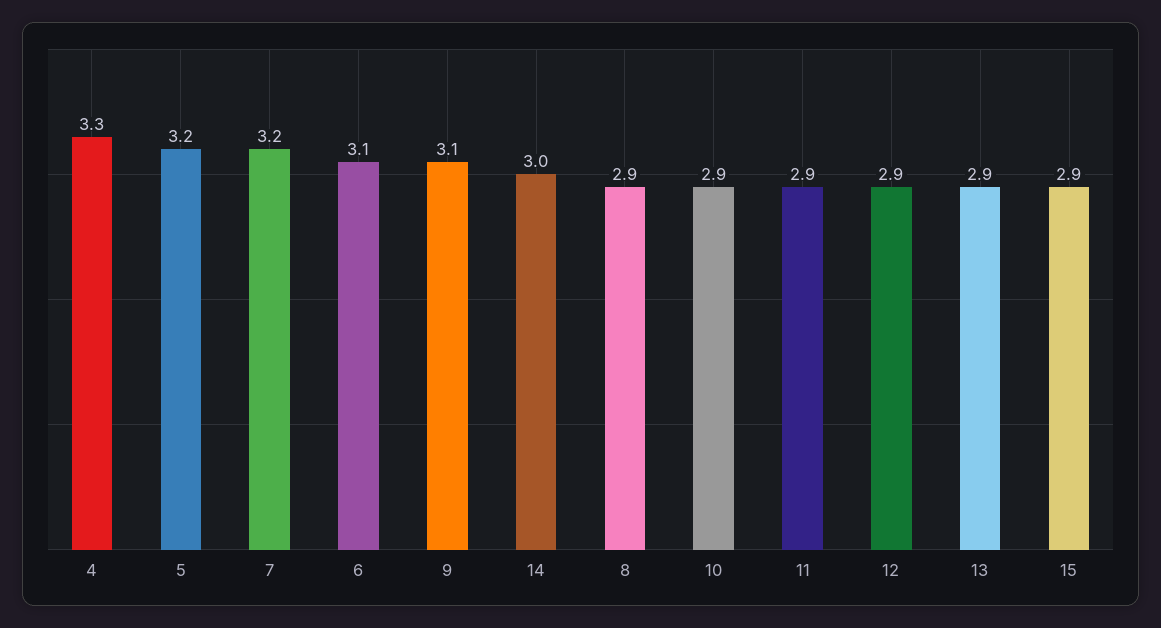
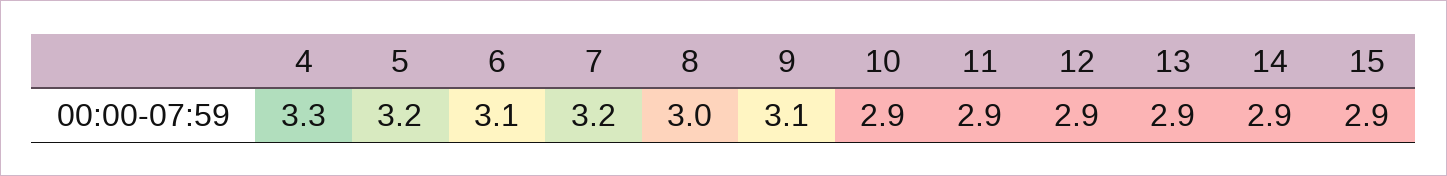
14: 3 -> 2.9
8: 2.9 -> 3

